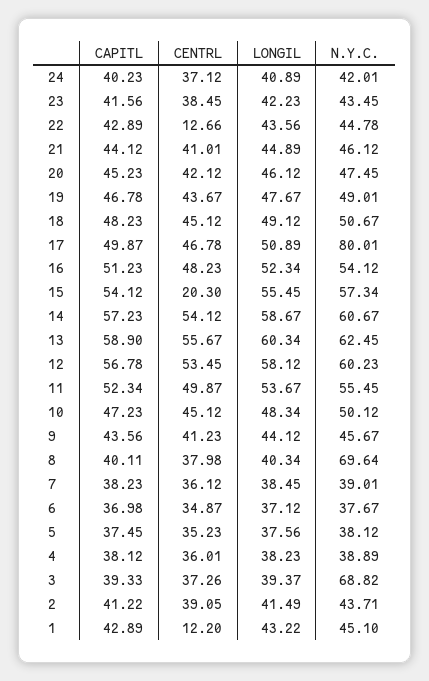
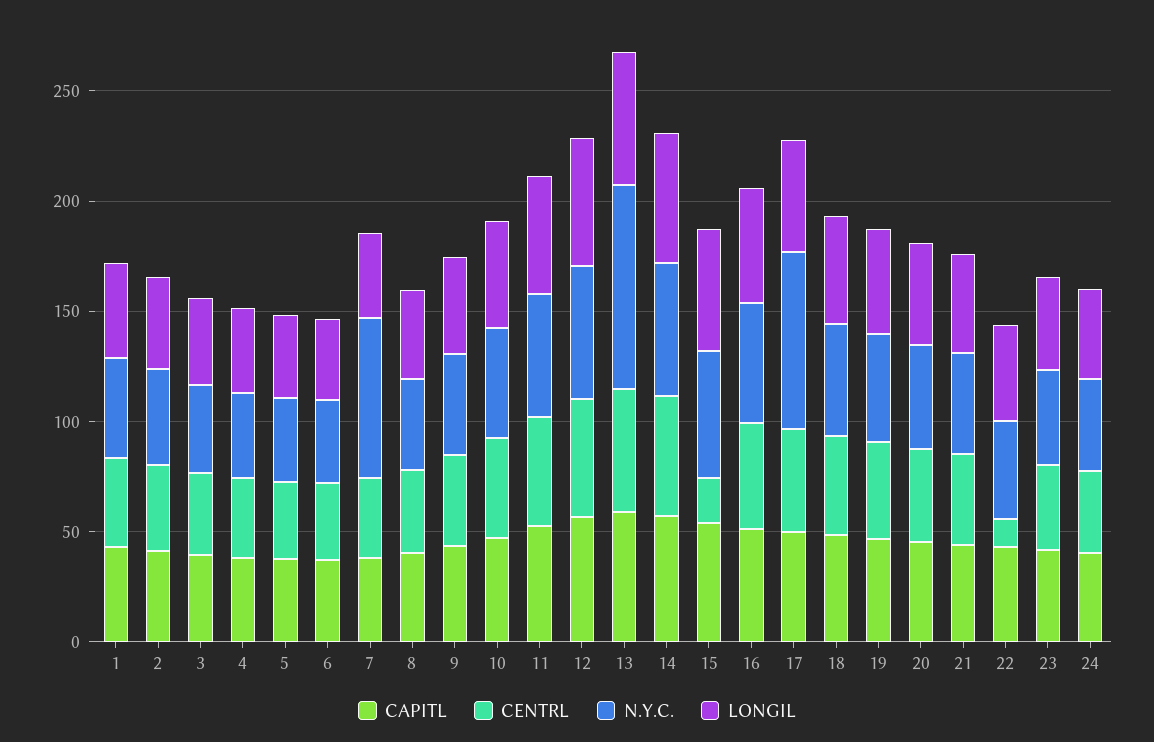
N.Y.C., 13: 62.45 -> 90
N.Y.C., 8: 69.64 -> 40
N.Y.C., 7: 39.01 -> 70
N.Y.C., 3: 68.82 -> 40
CENTRL, 1: 12.2 -> 40

